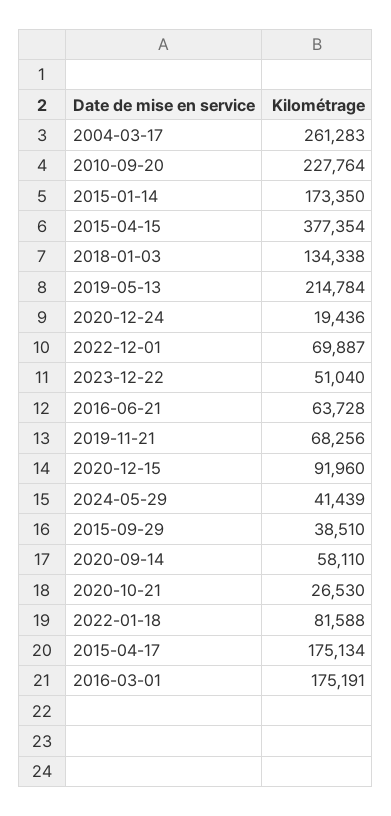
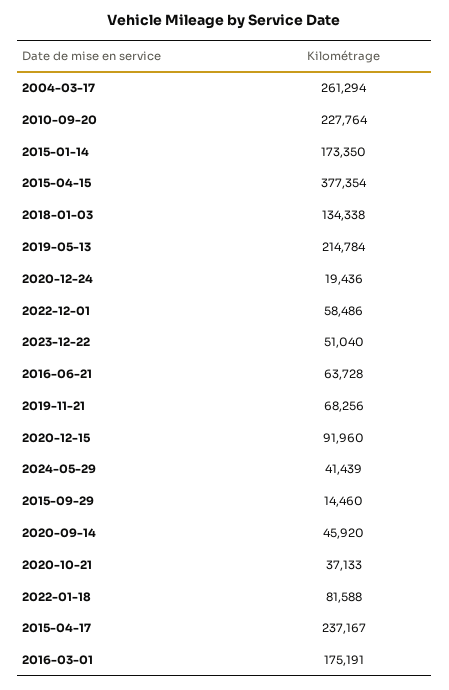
2004-03-17: 261283 -> 261294
2022-12-01: 69887 -> 58486
2015-09-29: 38510 -> 14460
2020-09-14: 58110 -> 45920
2020-10-21: 26530 -> 37133
2015-04-17: 175134 -> 237167

